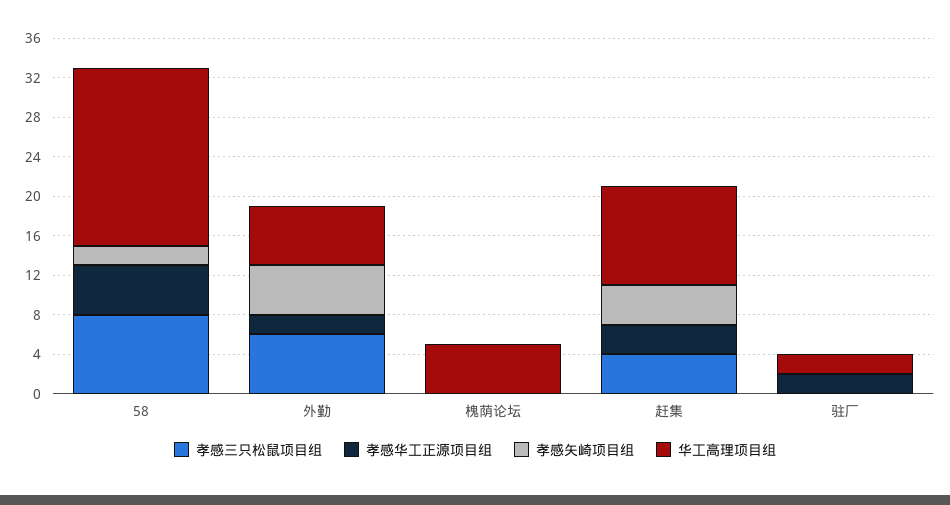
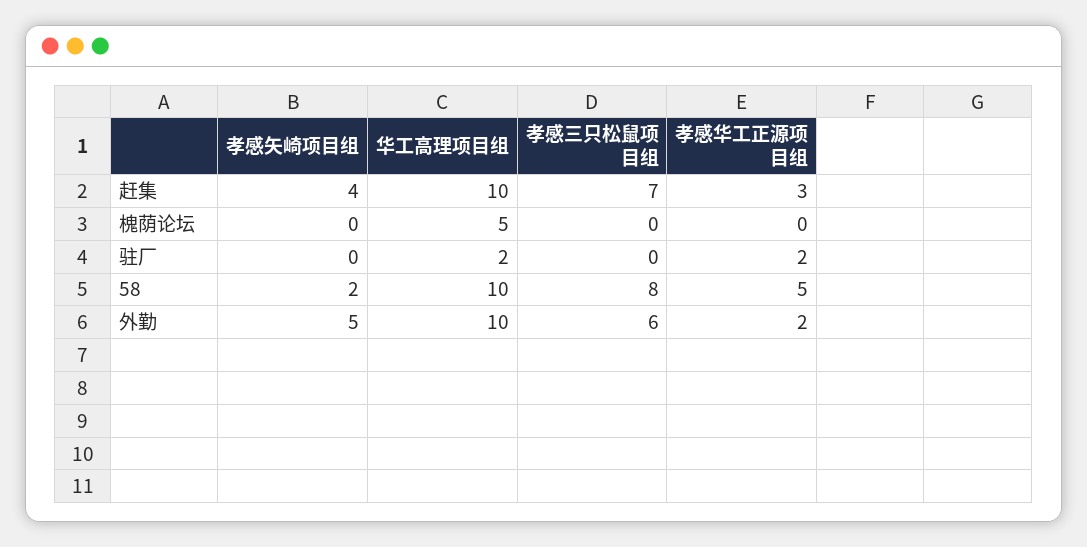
华工高理项目组, 58: 18 -> 10
华工高理项目组, 外勤: 6 -> 10
孝感三只松鼠项目组, 赶集: 4 -> 7

